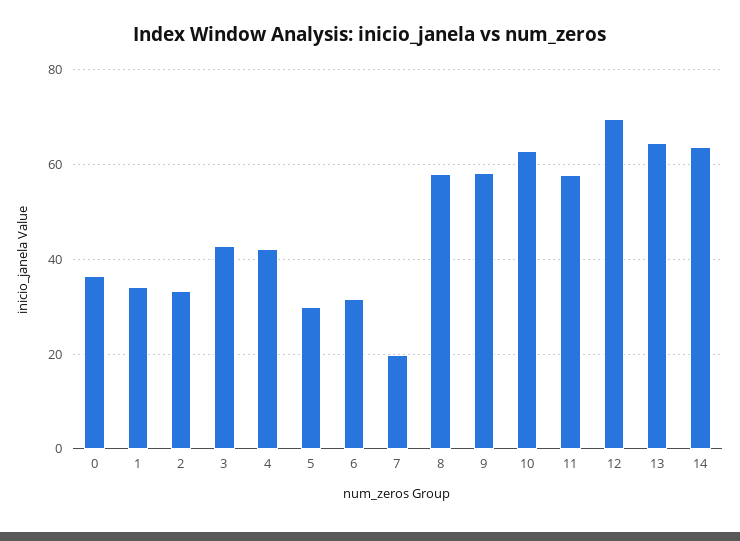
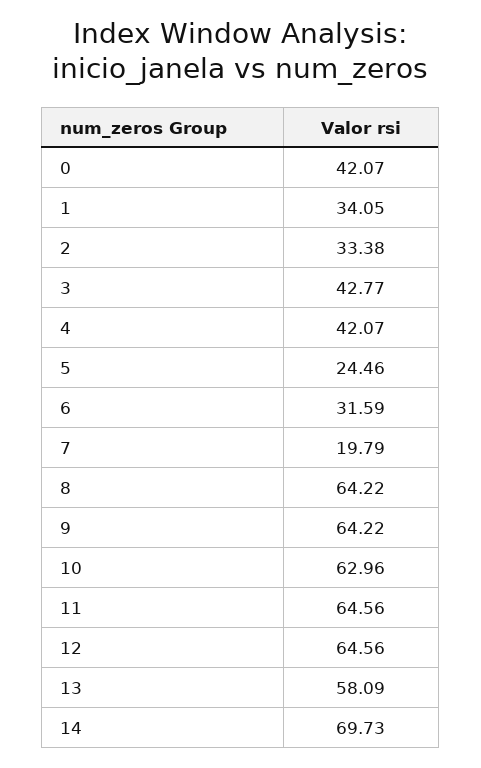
0: 36 -> 42.07
5: 30 -> 24.46
8: 58 -> 64.22
9: 58 -> 64.22
11: 58 -> 64.56
12: 70 -> 64.56
13: 64 -> 58.09
14: 64 -> 69.73

